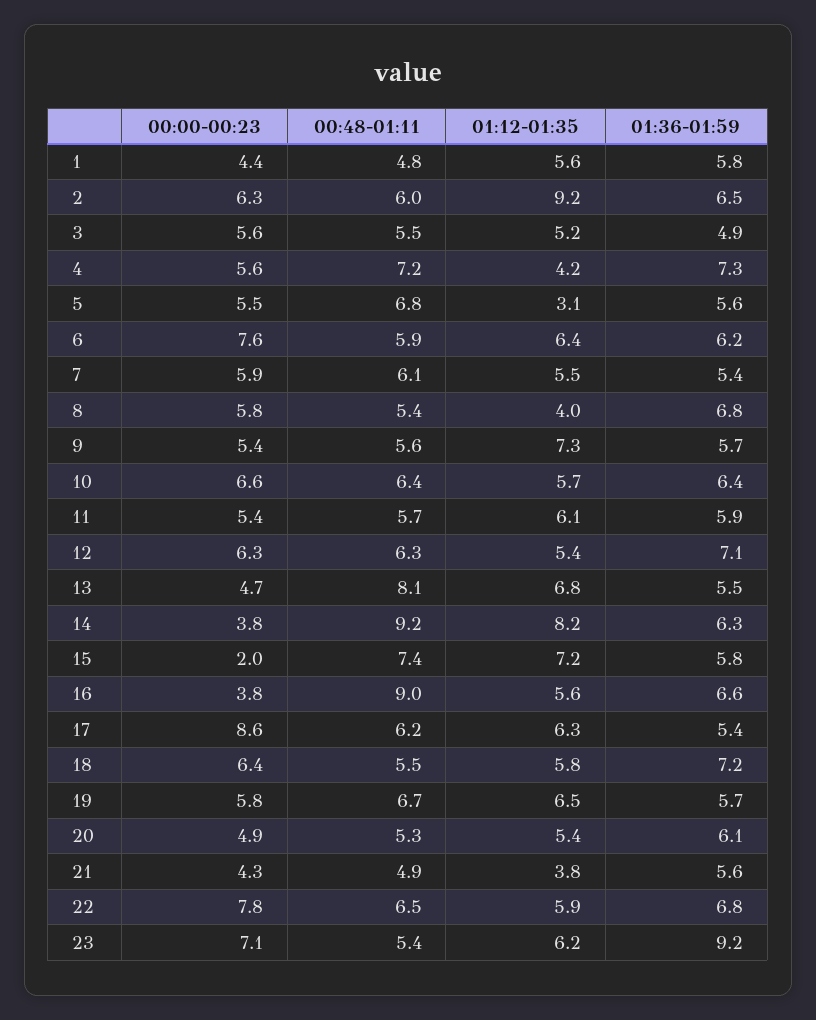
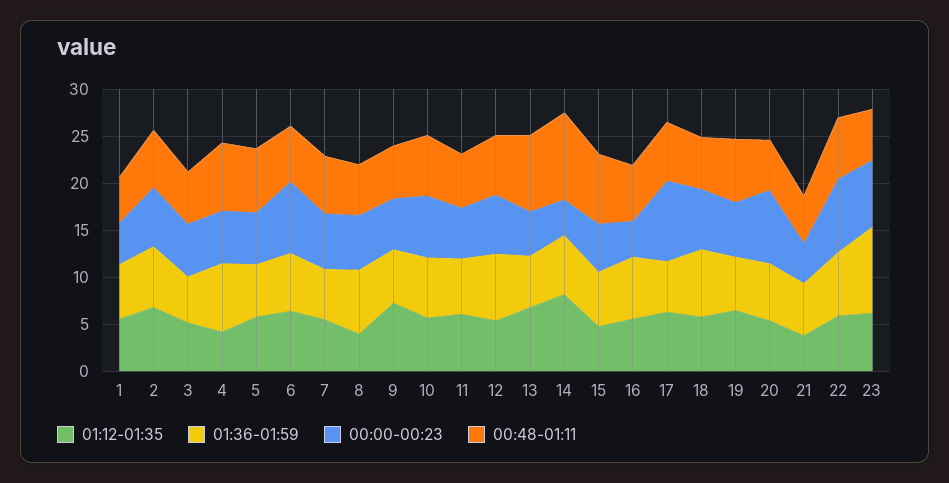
01:12-01:35, 2: 9.2 -> 7
01:12-01:35, 5: 3.1 -> 6
00:00-00:23, 15: 2 -> 5
01:12-01:35, 15: 7.2 -> 5
00:48-01:11, 16: 9 -> 6
00:00-00:23, 20: 4.9 -> 8

